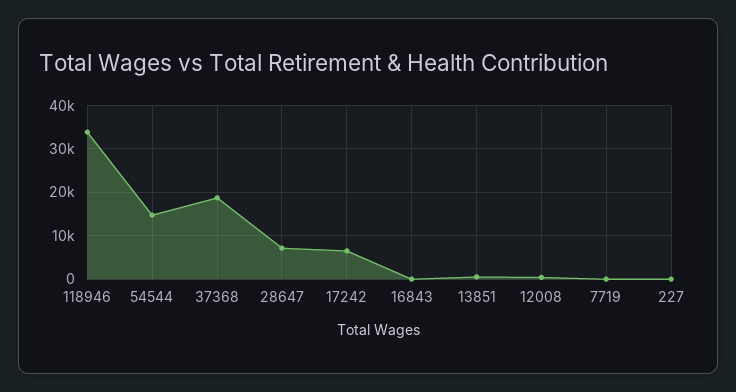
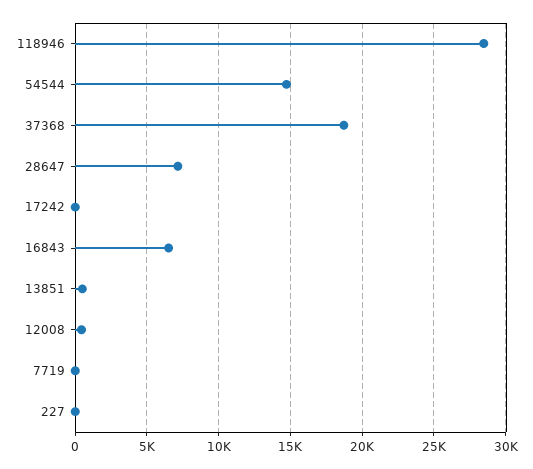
118946: 34000 -> 28500
17242: 6000 -> 0
16843: 0 -> 6500

